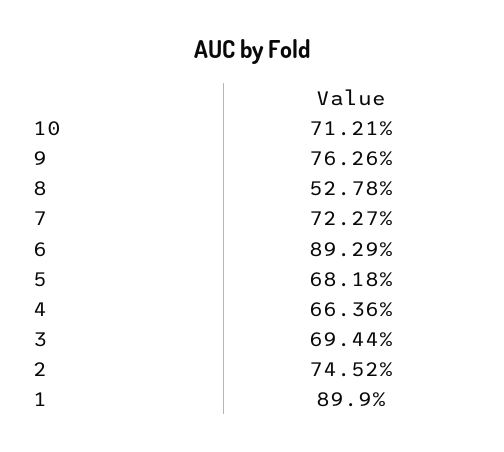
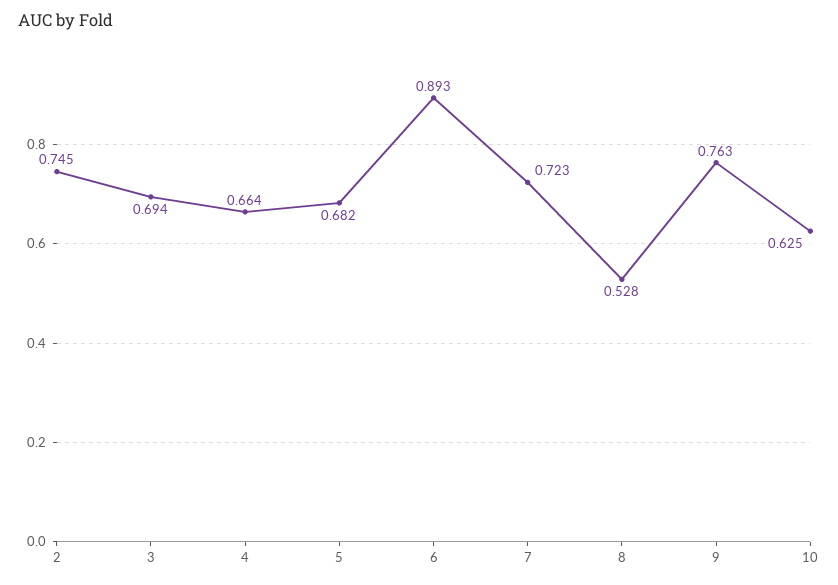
10: 0.7121 -> 0.625
1: 0.899 -> none

